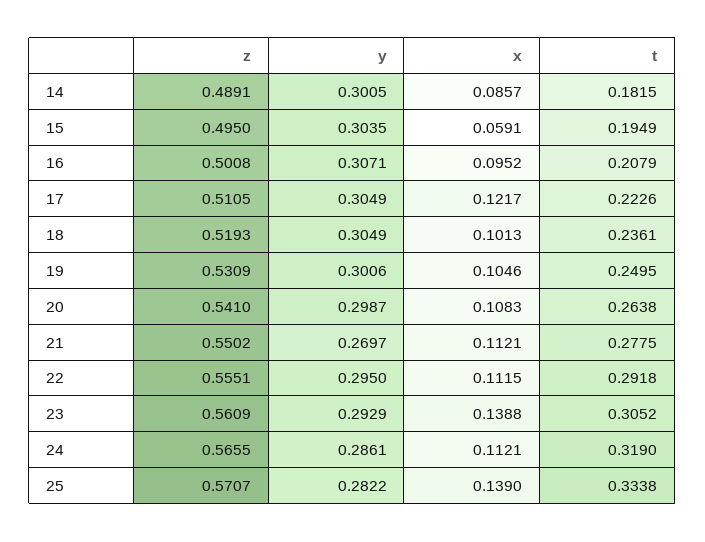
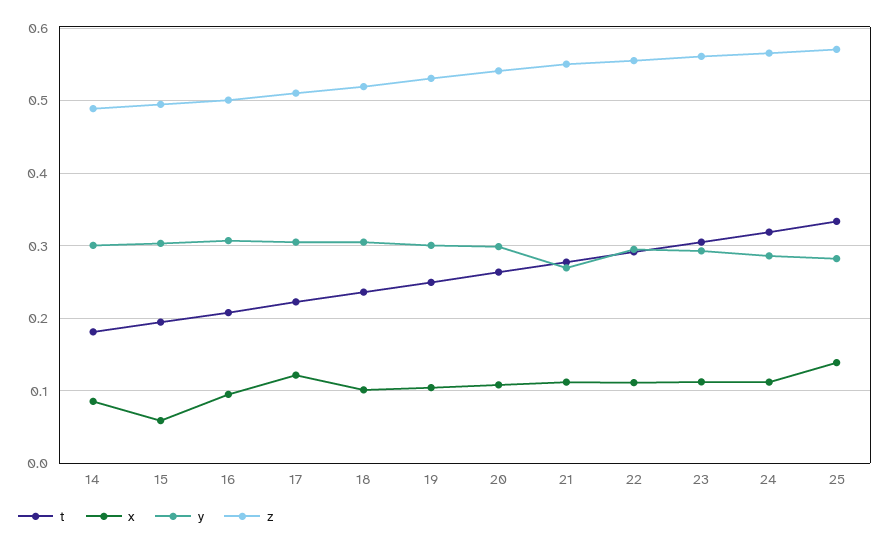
x, 23: 0.1388 -> 0.11

